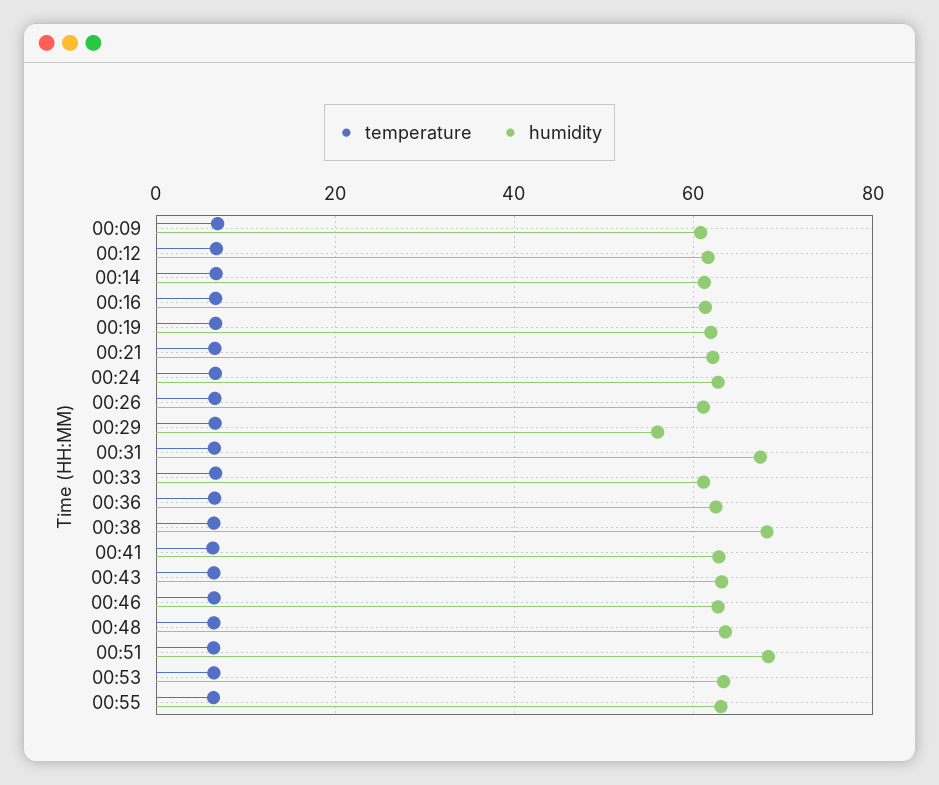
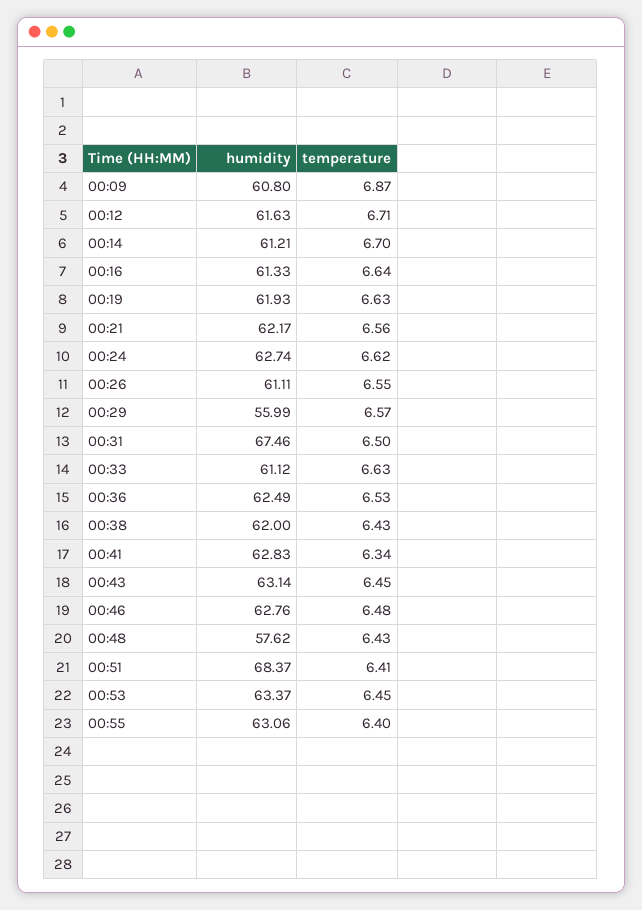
humidity, 00:38: 68 -> 62
humidity, 00:48: 64 -> 57.62

